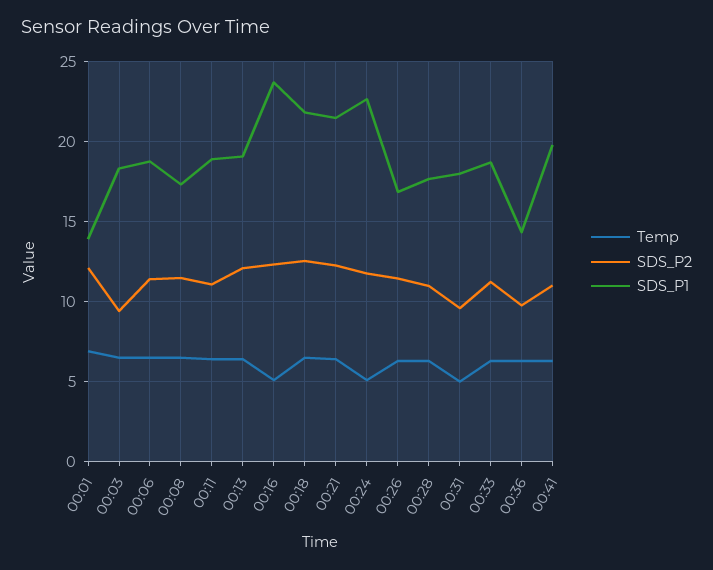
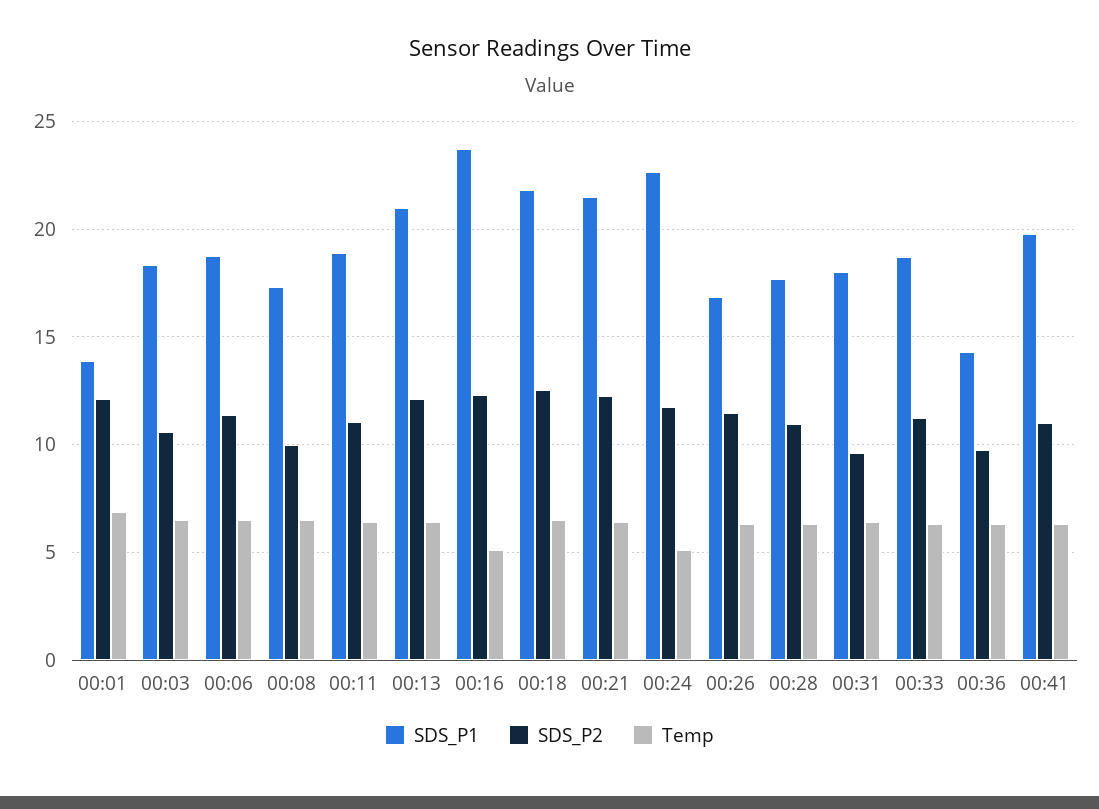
SDS_P2, 00:03: 9.5 -> 10.5
SDS_P2, 00:08: 11.5 -> 10
SDS_P1, 00:13: 19 -> 21
Temp, 00:31: 5 -> 6.5

